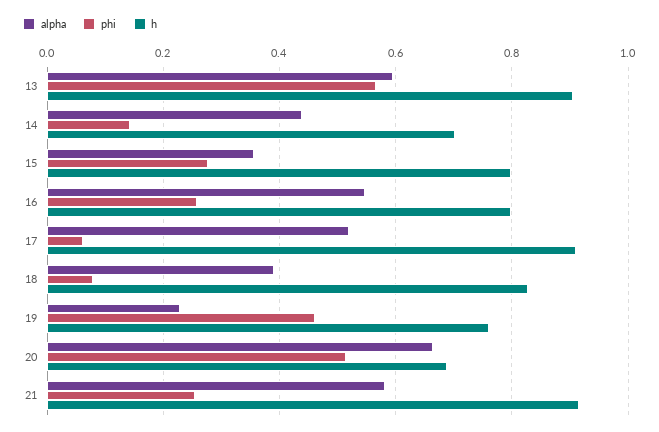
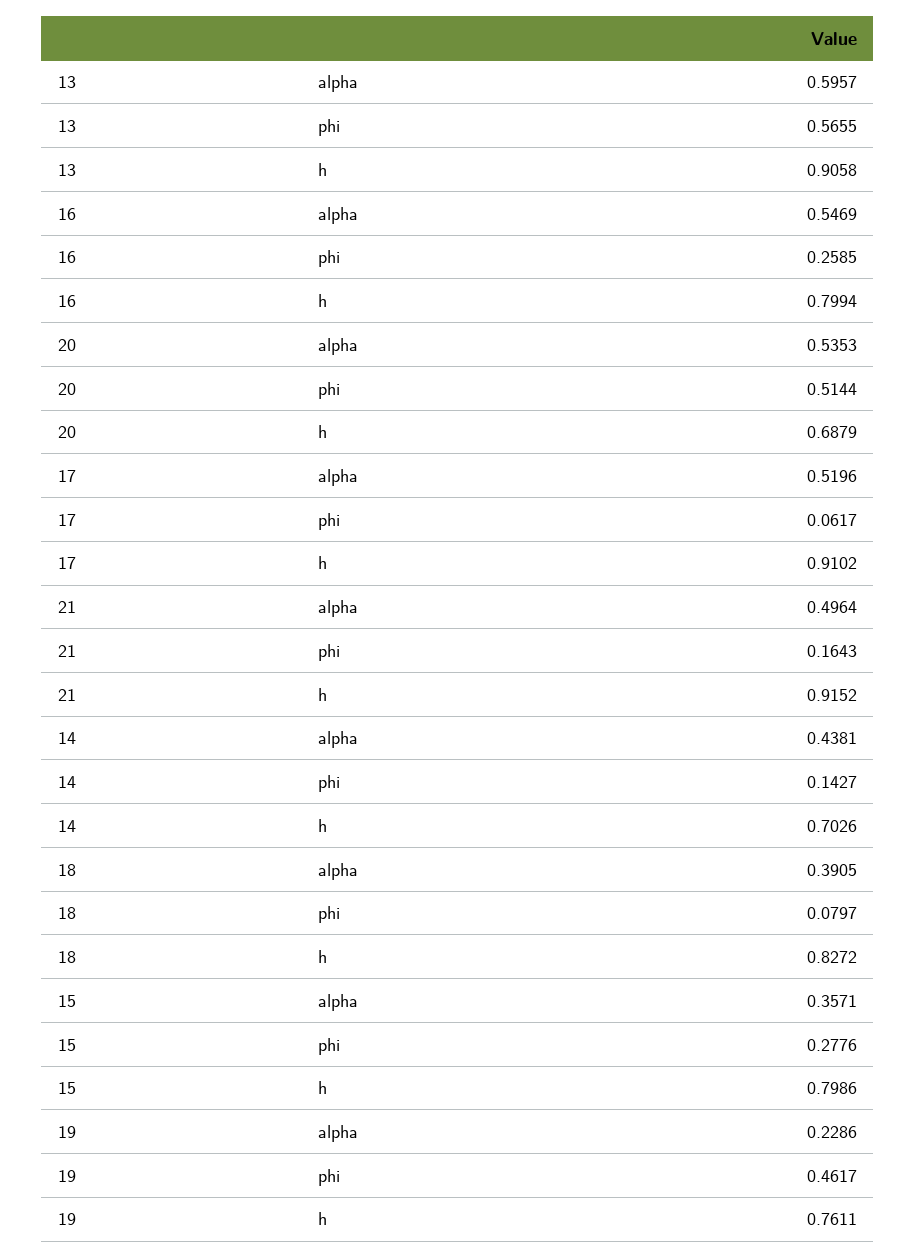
alpha, 20: 0.66 -> 0.5353
alpha, 21: 0.58 -> 0.4964
phi, 21: 0.26 -> 0.1643

